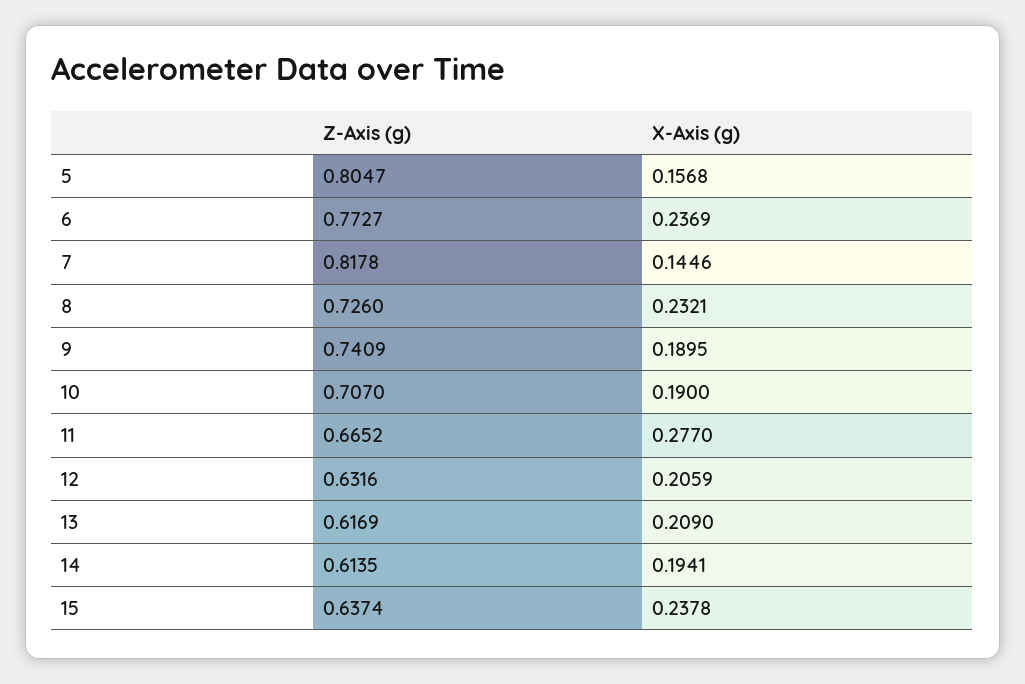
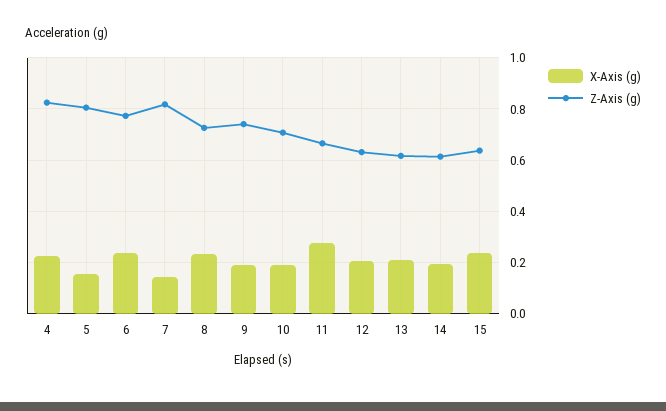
X-Axis (g), 4: none -> 0.225
Z-Axis (g), 4: none -> 0.825

